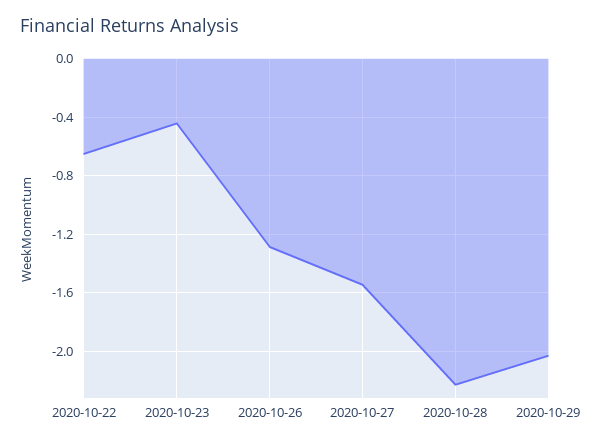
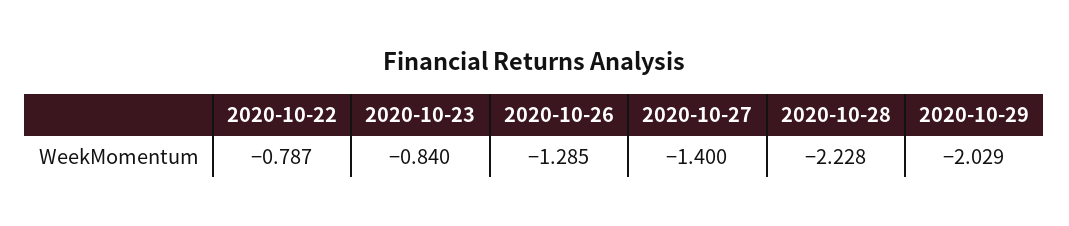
2020-10-22: -0.65 -> -0.787
2020-10-23: -0.45 -> -0.84
2020-10-27: -1.55 -> -1.4

